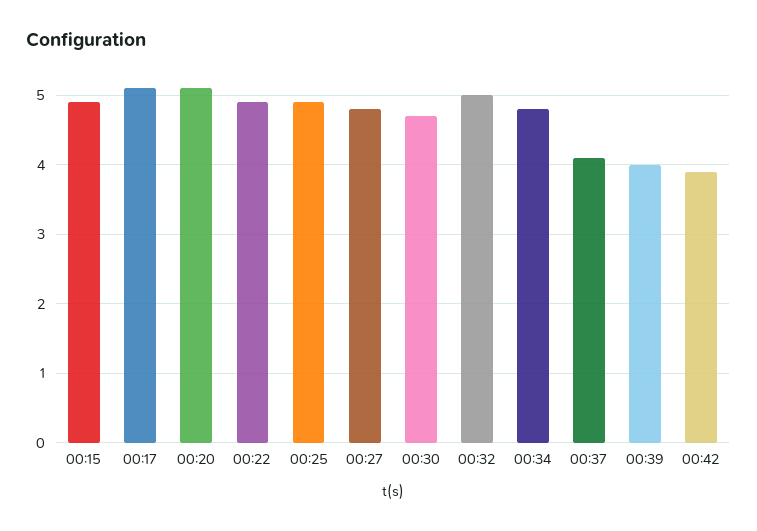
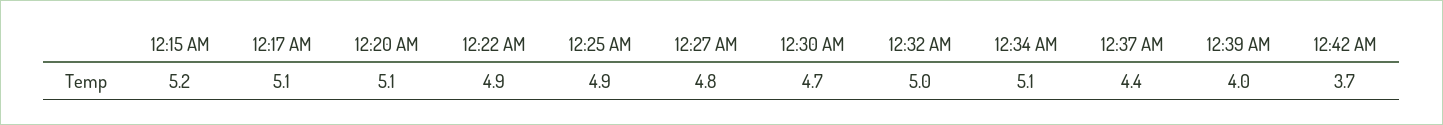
00:15: 4.9 -> 5.2
00:34: 4.8 -> 5.1
00:37: 4.1 -> 4.4
00:42: 3.9 -> 3.7

